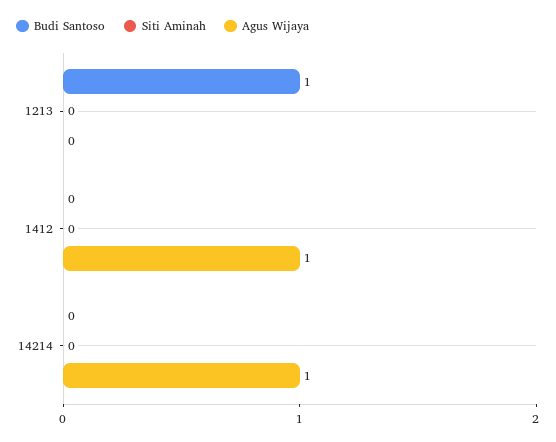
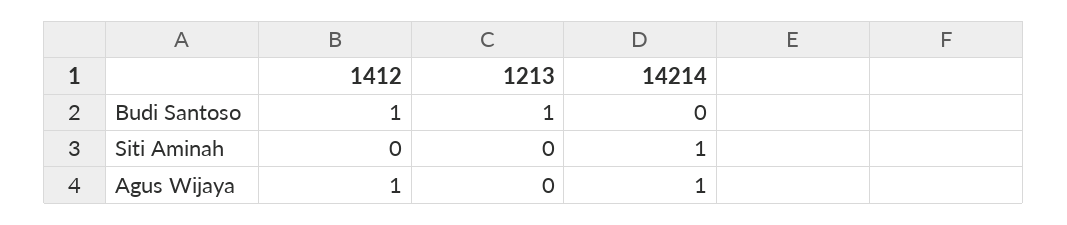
Budi Santoso, 1412: 0 -> 1
Siti Aminah, 14214: 0 -> 1

